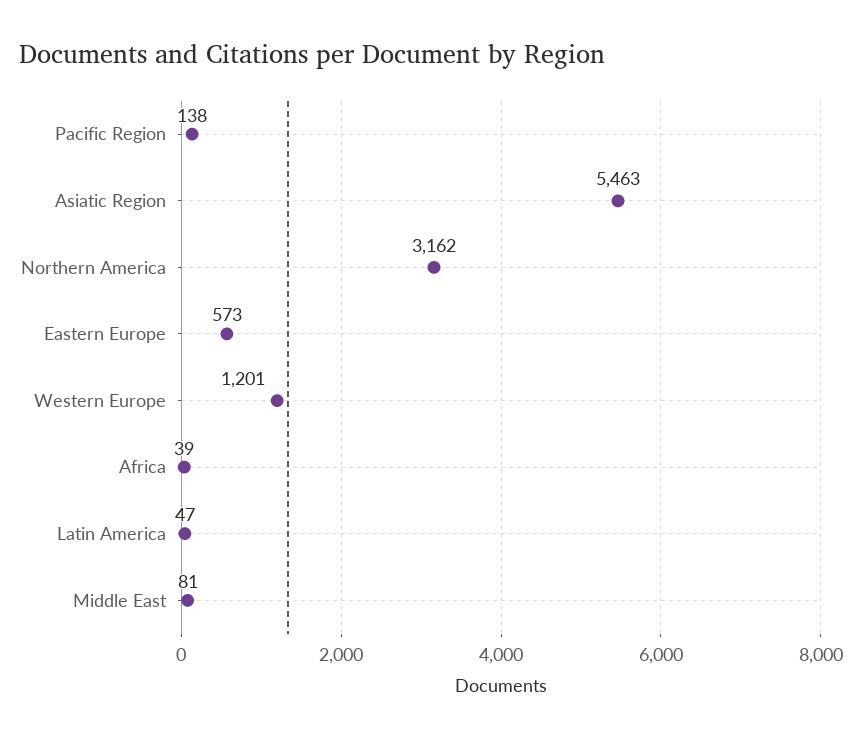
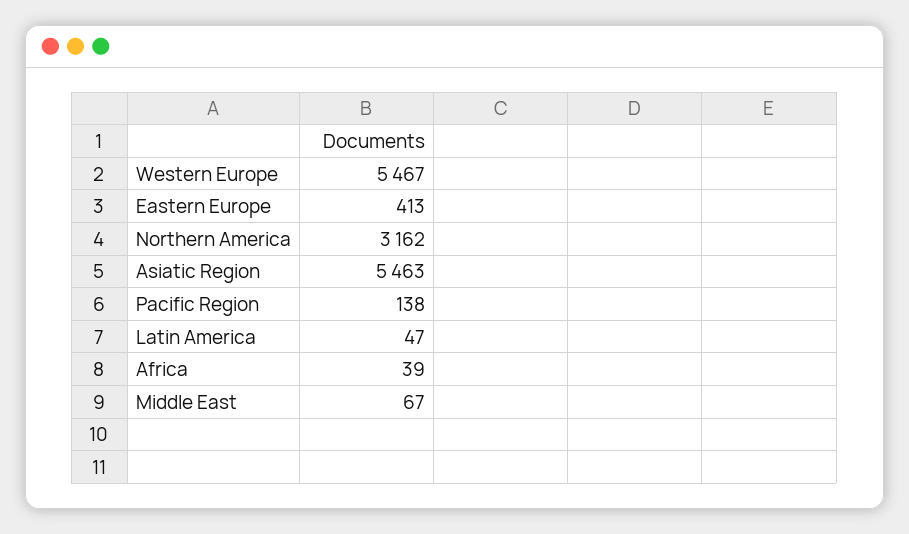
Eastern Europe: 573 -> 413
Western Europe: 1201 -> 5467
Middle East: 81 -> 67

